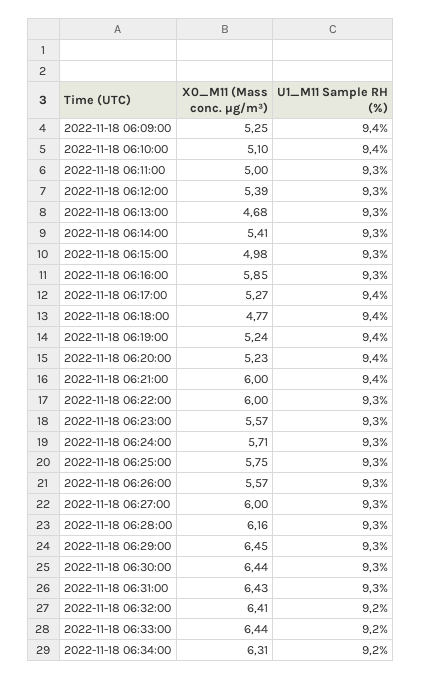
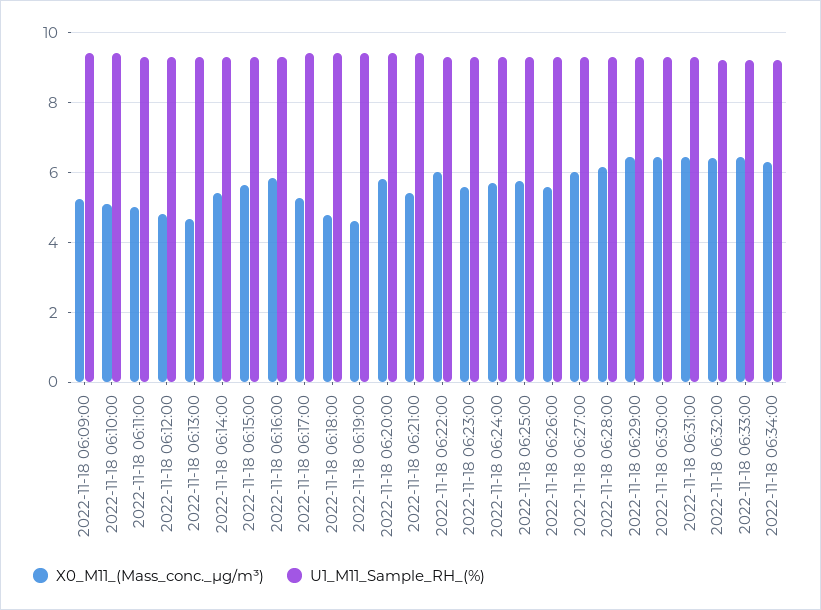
X0_M11 (Mass conc. μg/m³), 2022-11-18 06:12:00: 5.39 -> 4.8
X0_M11 (Mass conc. μg/m³), 2022-11-18 06:15:00: 4.98 -> 5.6
X0_M11 (Mass conc. μg/m³), 2022-11-18 06:19:00: 5.24 -> 4.6
X0_M11 (Mass conc. μg/m³), 2022-11-18 06:20:00: 5.23 -> 5.8
X0_M11 (Mass conc. μg/m³), 2022-11-18 06:21:00: 6 -> 5.4

